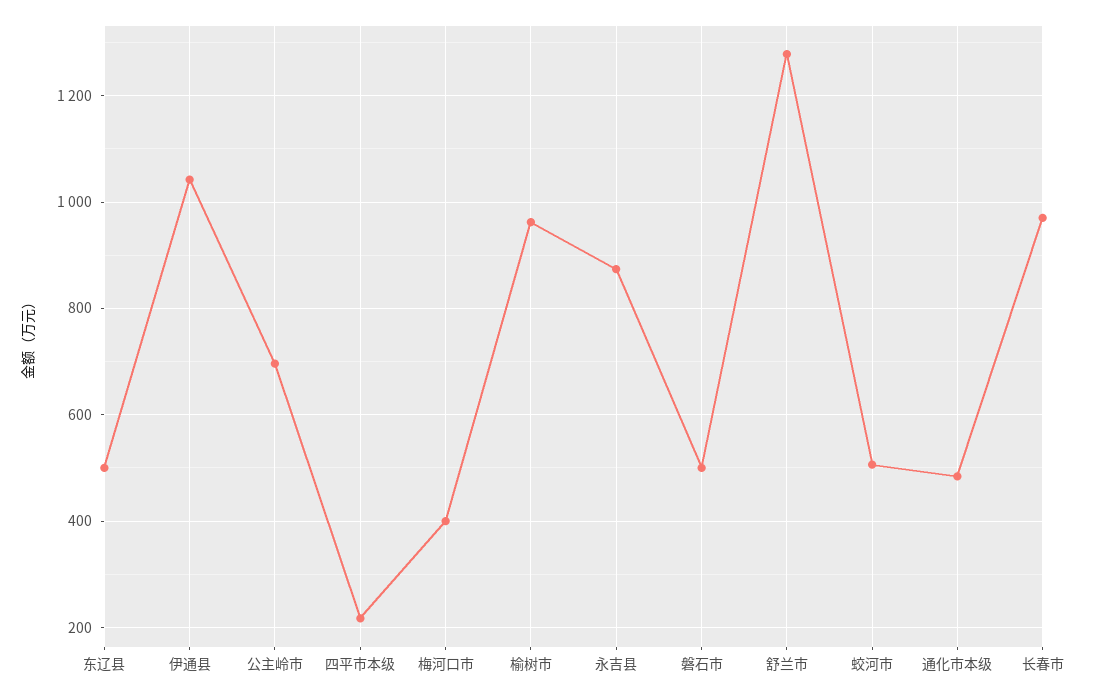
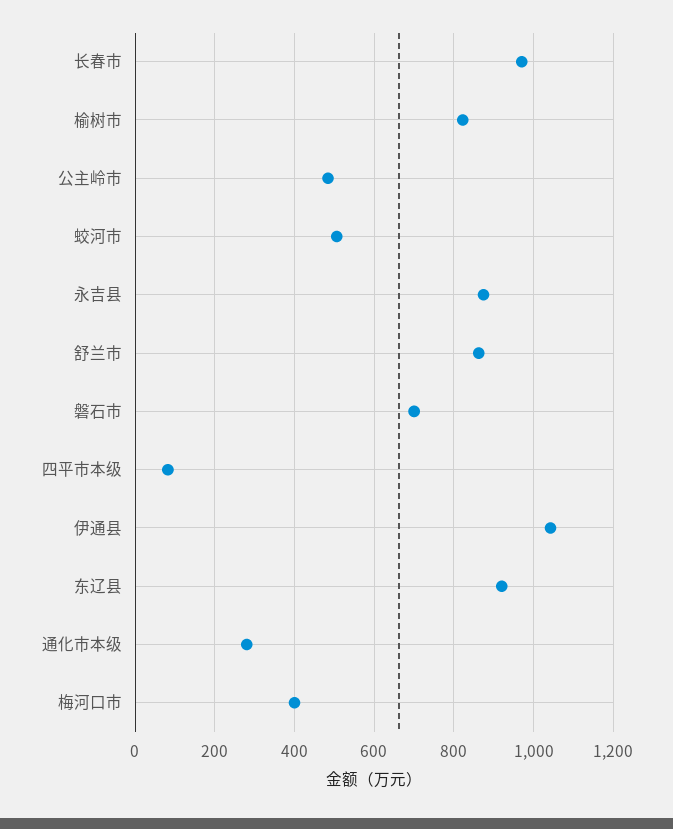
东辽县: 500 -> 920
公主岭市: 700 -> 480
四平市本级: 220 -> 80
榆树市: 960 -> 820
磐石市: 500 -> 700
舒兰市: 1280 -> 860
通化市本级: 480 -> 280

